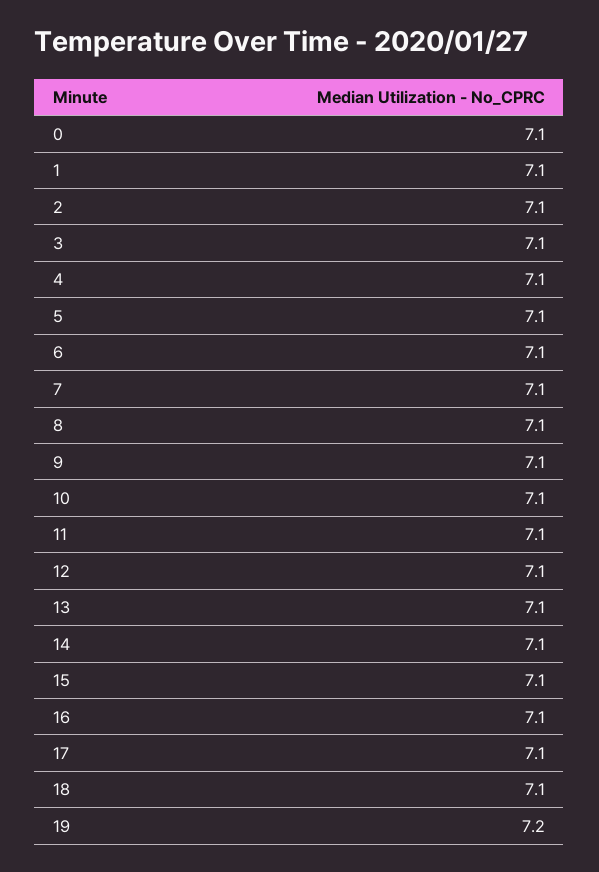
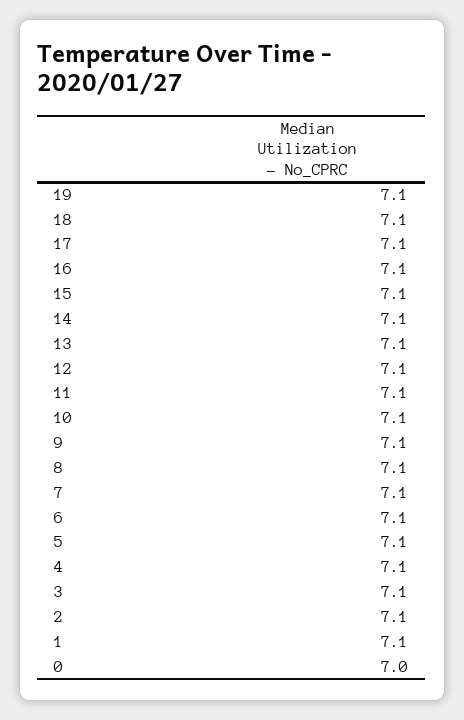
0: 7.1 -> 7
19: 7.2 -> 7.1

